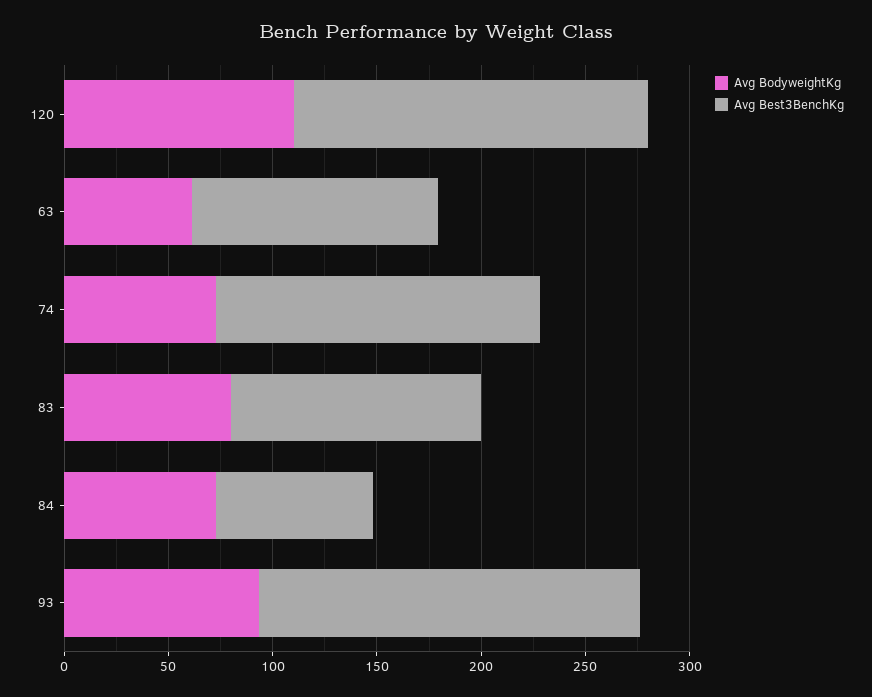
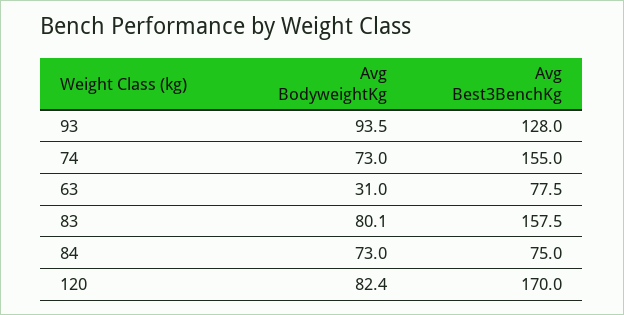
Avg BodyweightKg, 120: 110 -> 82.4
Avg BodyweightKg, 63: 60 -> 31
Avg Best3BenchKg, 63: 120 -> 77.5
Avg Best3BenchKg, 83: 120 -> 157.5
Avg Best3BenchKg, 93: 180 -> 128

